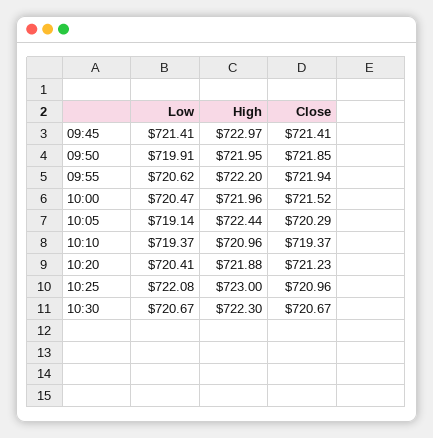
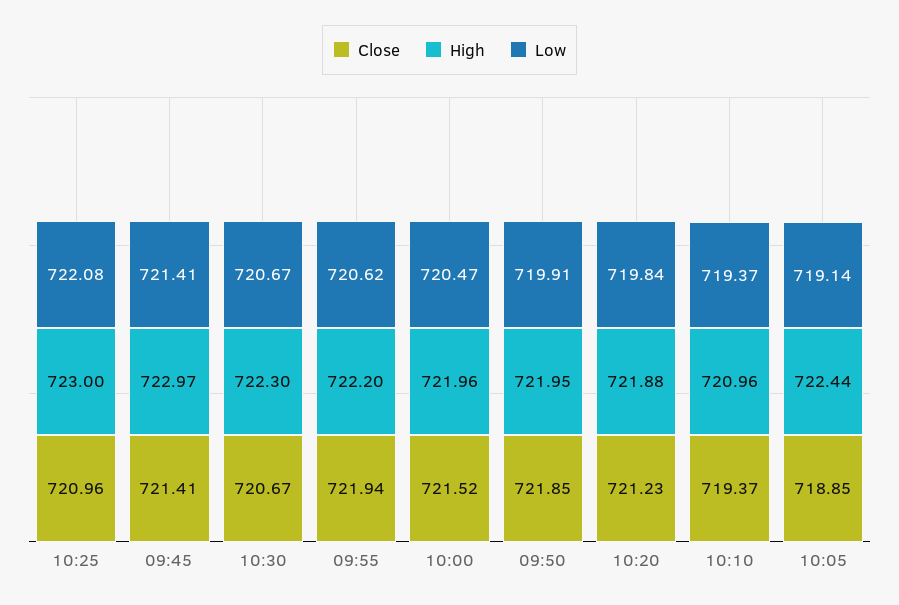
Close, 10:05: 720.29 -> 718.85
Low, 10:20: 720.41 -> 719.84

